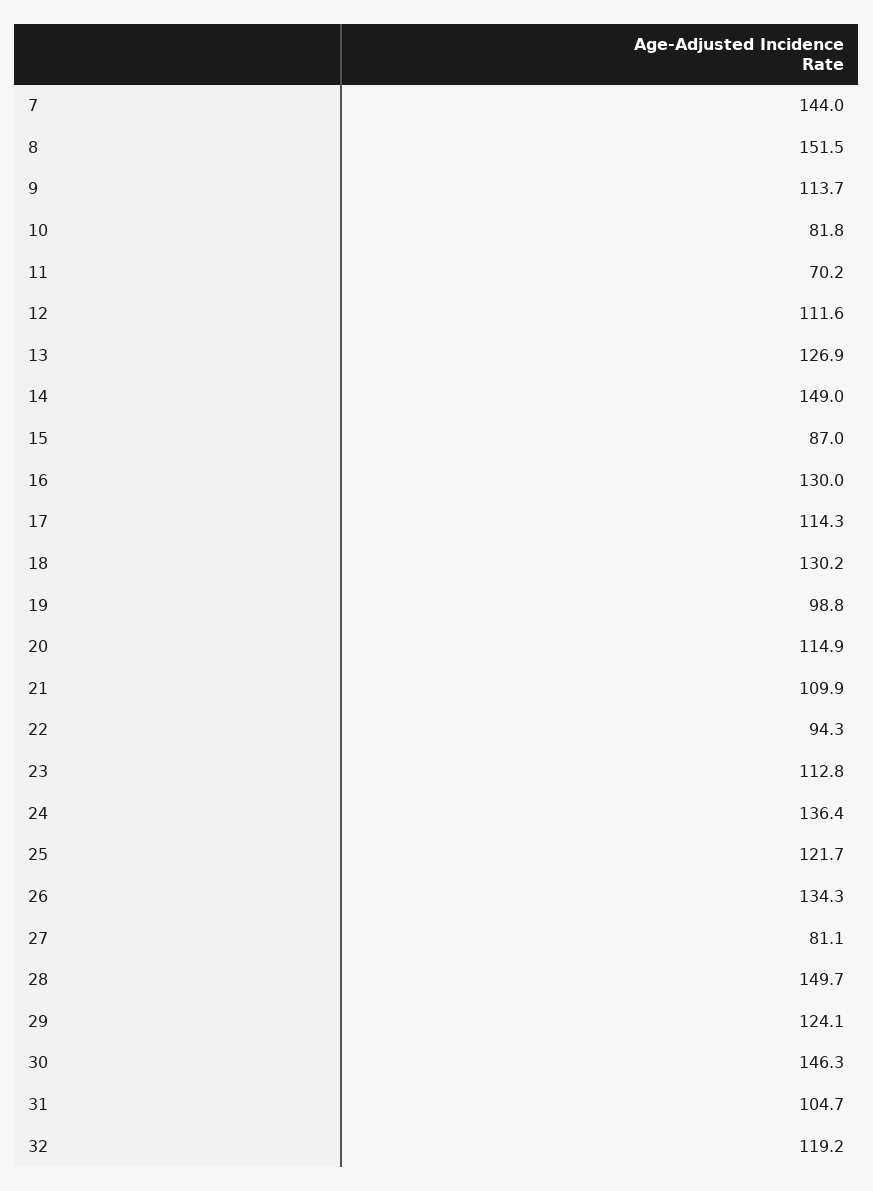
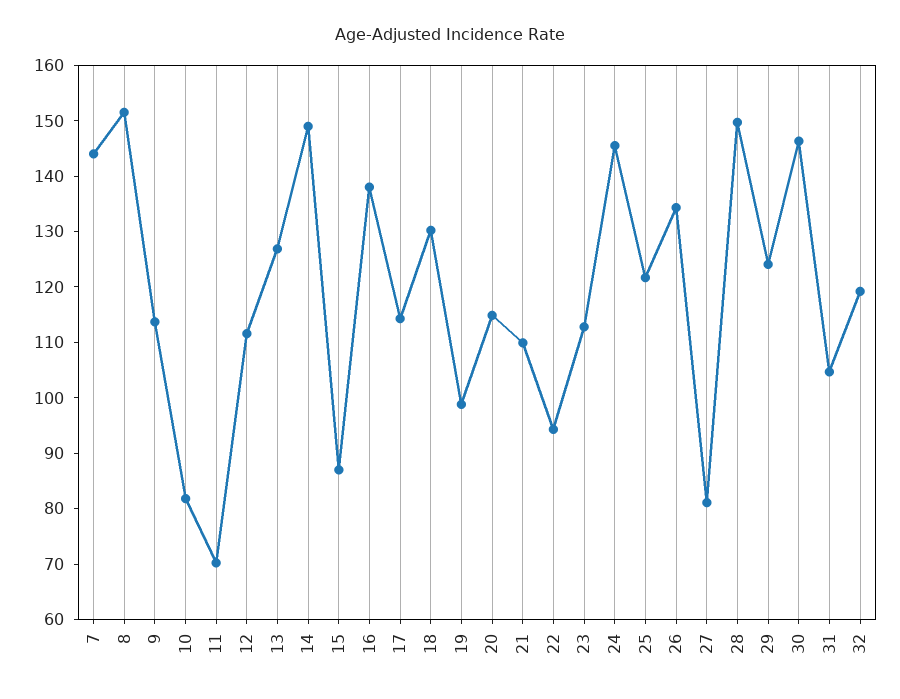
16: 130 -> 138
24: 136.4 -> 146

